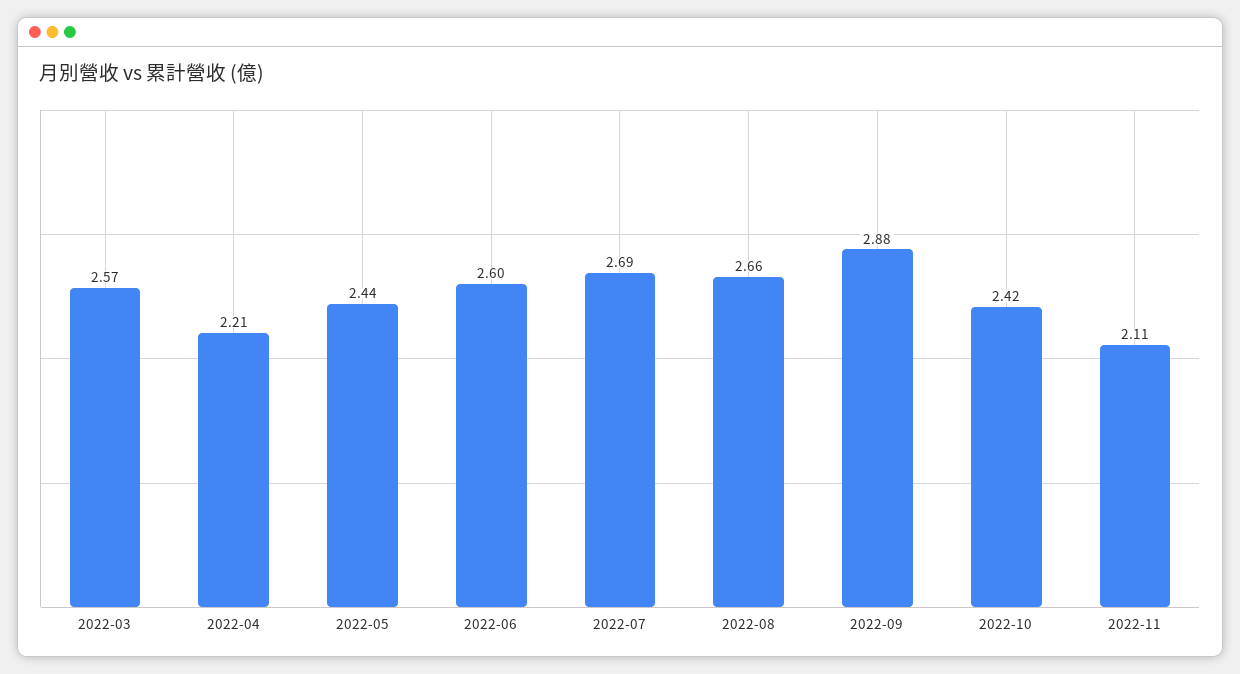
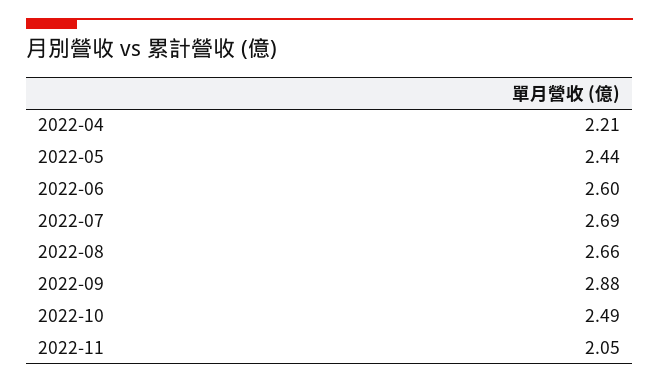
2022-03: 2.57 -> none
2022-10: 2.42 -> 2.49
2022-11: 2.11 -> 2.05

